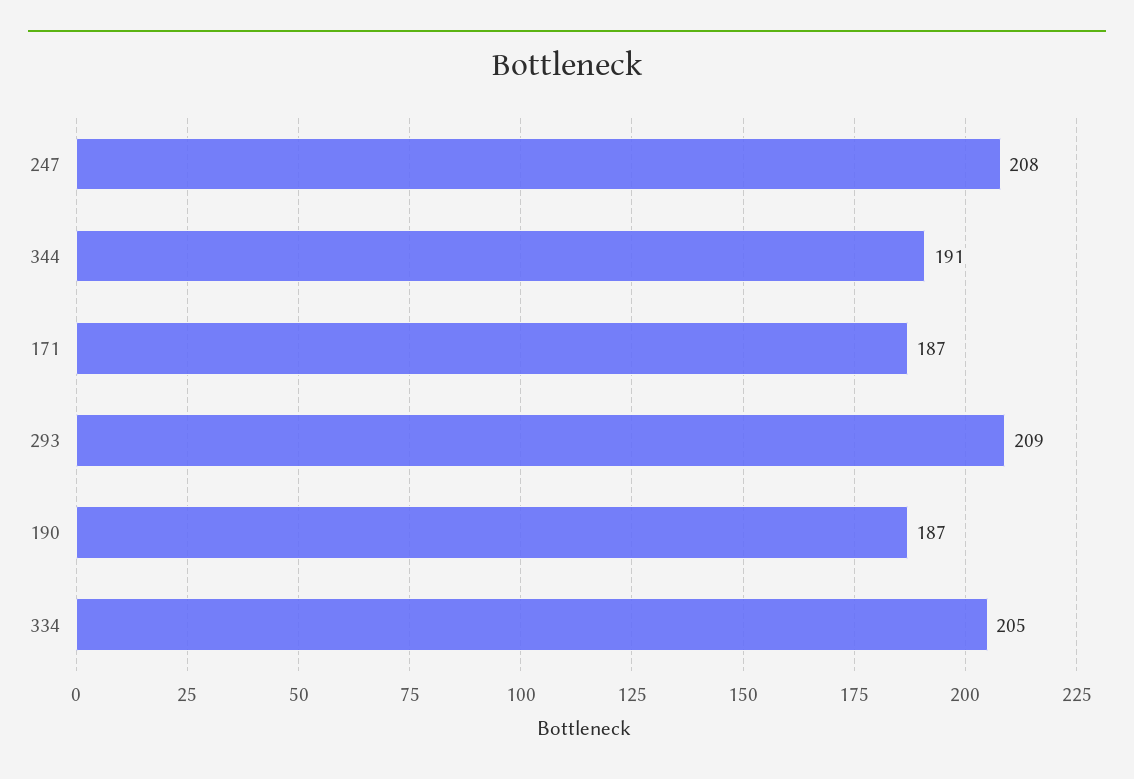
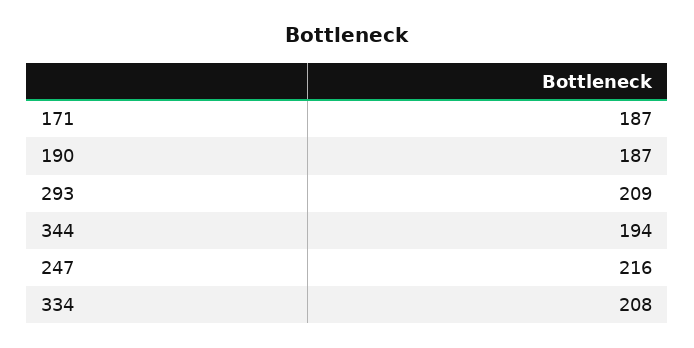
247: 208 -> 216
344: 191 -> 194
334: 205 -> 208

